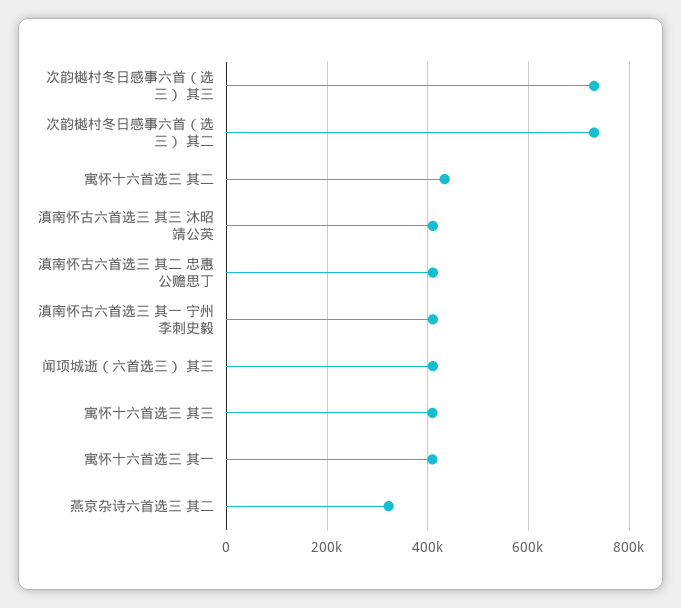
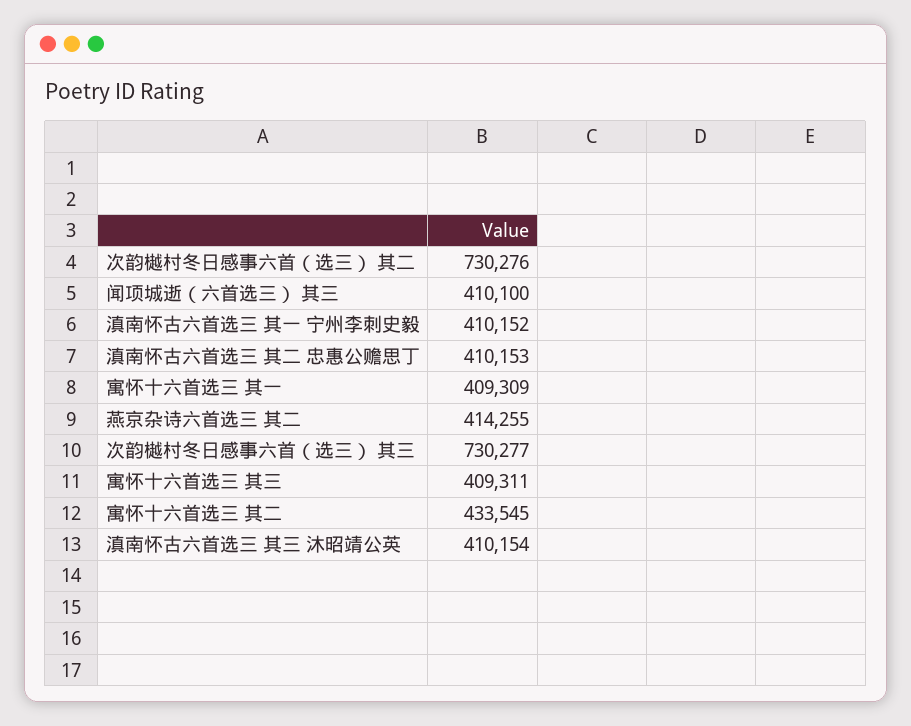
燕京杂诗六首选三 其二: 320000 -> 414255

